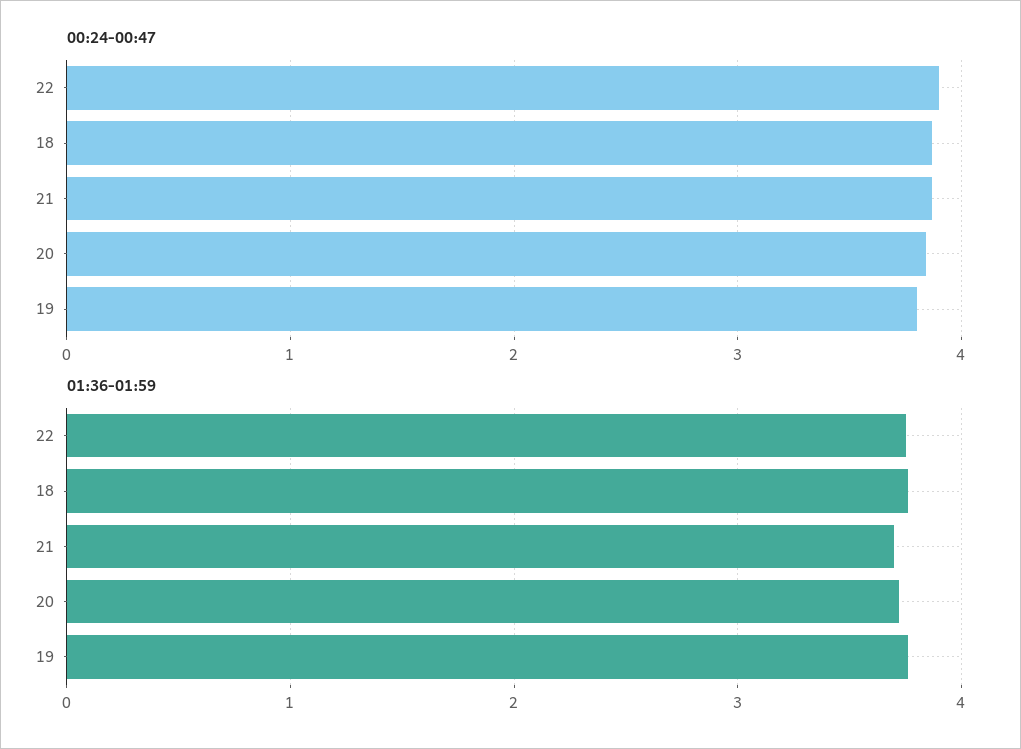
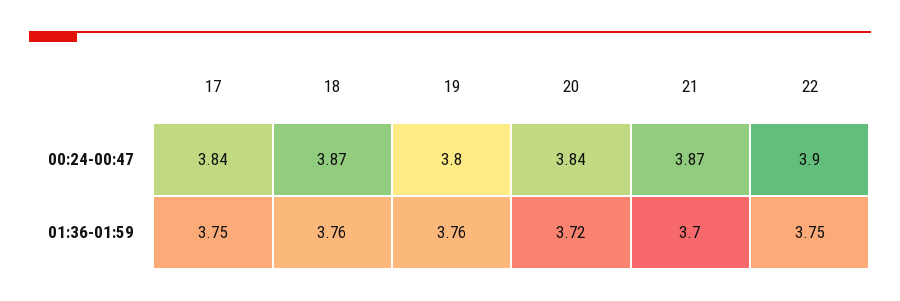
00:24-00:47, 17: none -> 3.84
01:36-01:59, 17: none -> 3.75

